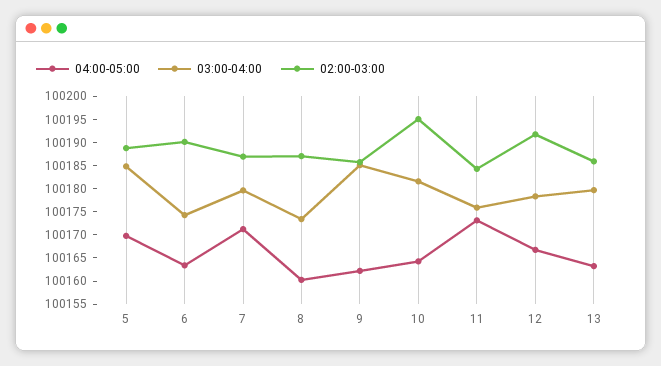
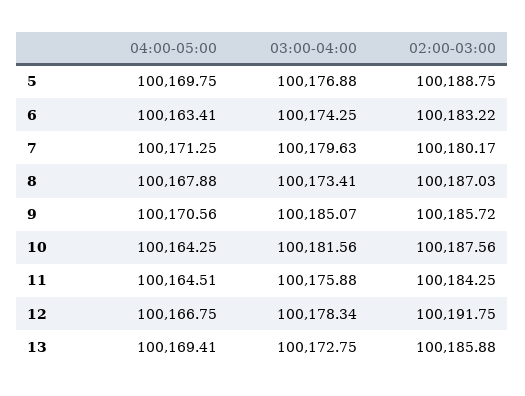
03:00-04:00, 5: 100185 -> 100176.88
02:00-03:00, 6: 100190 -> 100183.22
02:00-03:00, 7: 100187.5 -> 100180.17
04:00-05:00, 8: 100160 -> 100167.88
04:00-05:00, 9: 100162.5 -> 100170.56
02:00-03:00, 10: 100195 -> 100187.56
04:00-05:00, 11: 100172.5 -> 100164.51
04:00-05:00, 13: 100162.5 -> 100169.41
03:00-04:00, 13: 100180 -> 100172.75

